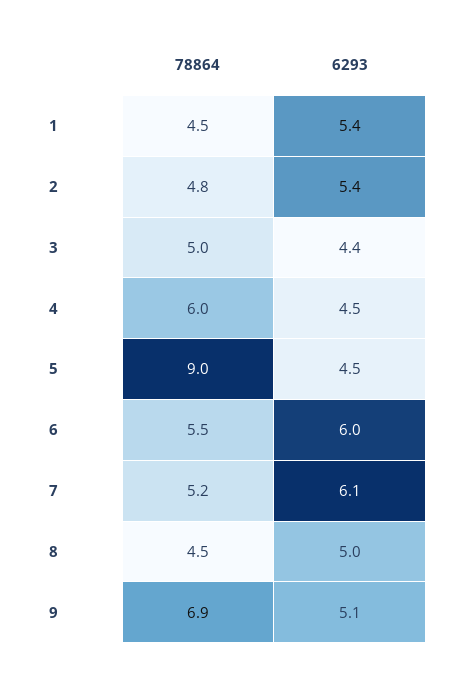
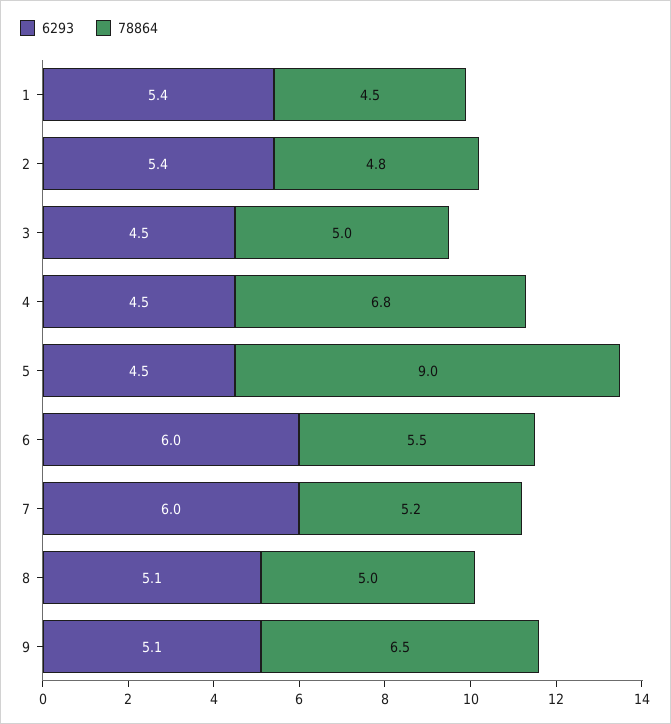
6293, 3: 4.4 -> 4.5
78864, 4: 6 -> 6.8
6293, 7: 6.1 -> 6
78864, 8: 4.5 -> 5
6293, 8: 5 -> 5.1
78864, 9: 6.9 -> 6.5

